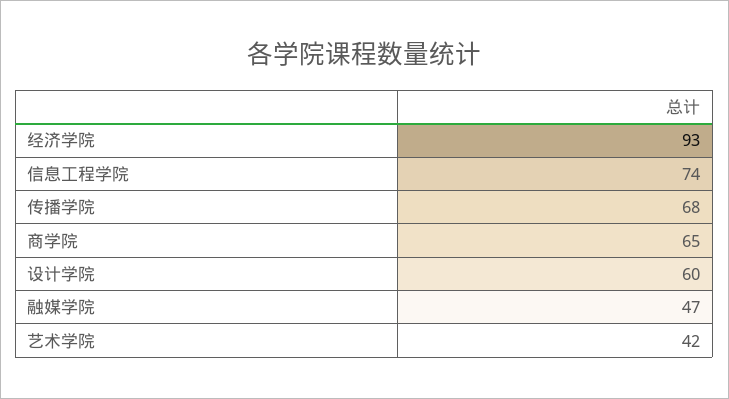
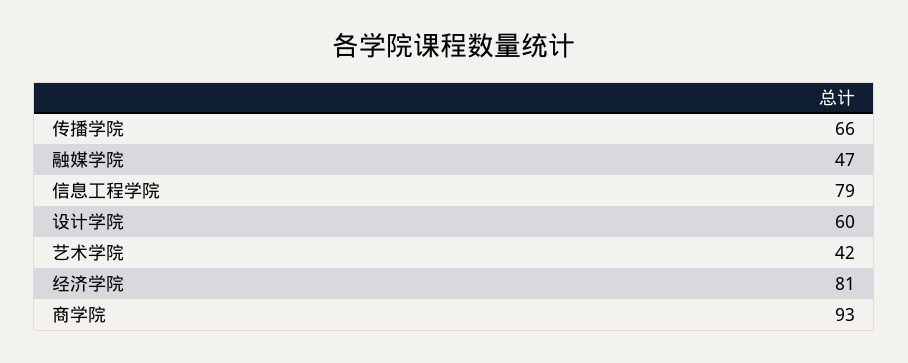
经济学院: 93 -> 81
信息工程学院: 74 -> 79
传播学院: 68 -> 66
商学院: 65 -> 93

